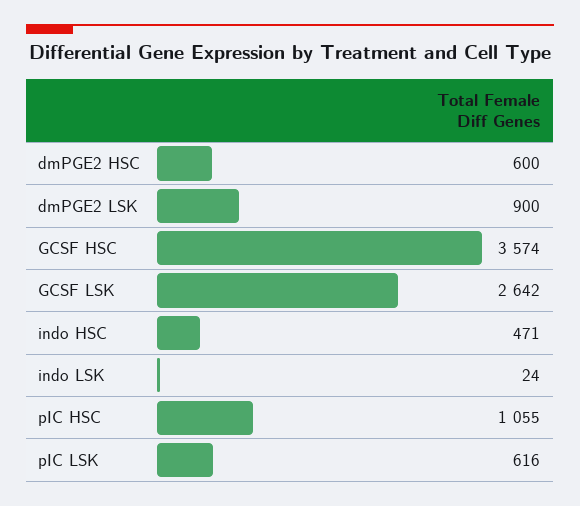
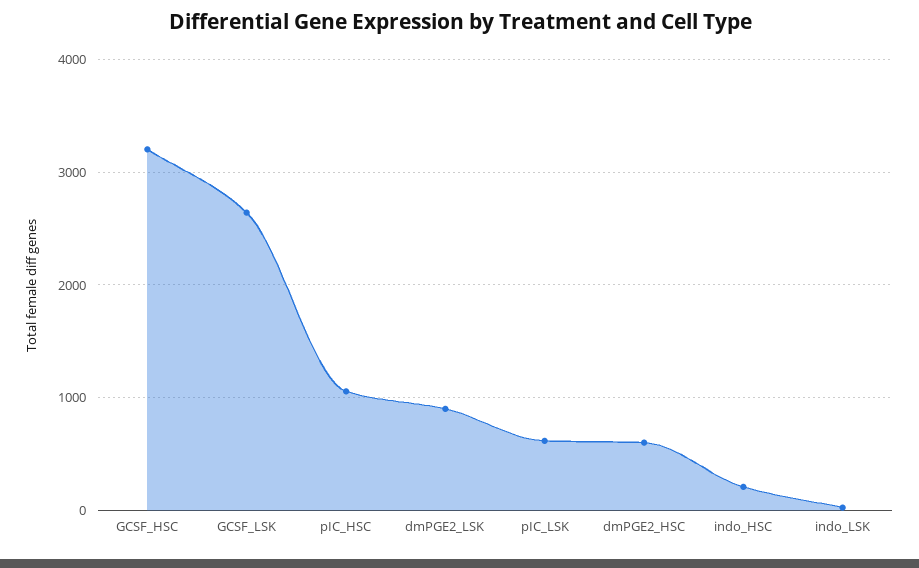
GCSF HSC: 3574 -> 3200
indo HSC: 471 -> 200

